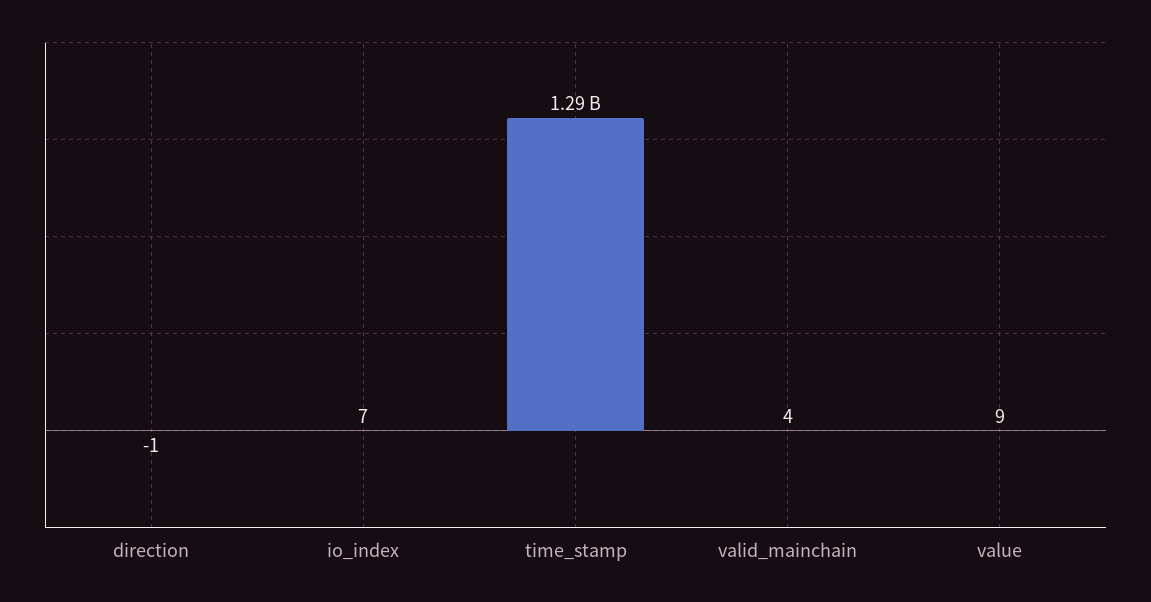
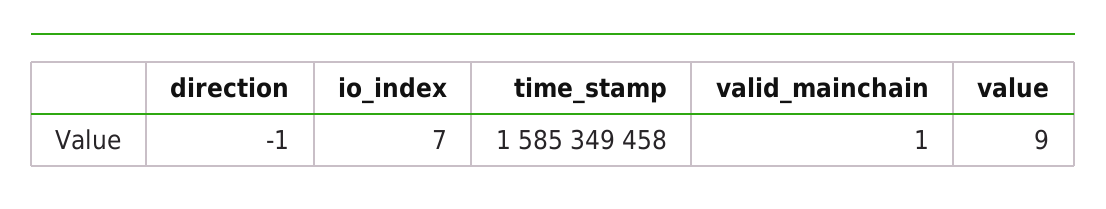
time_stamp: 1290000000 -> 1585349458
valid_mainchain: 4 -> 1

